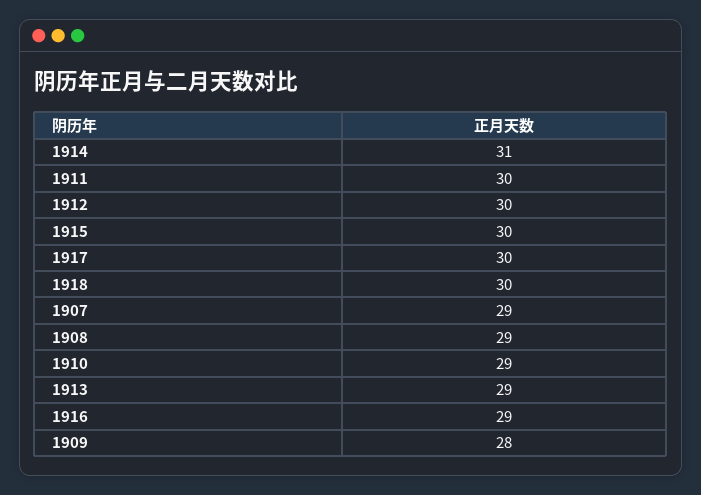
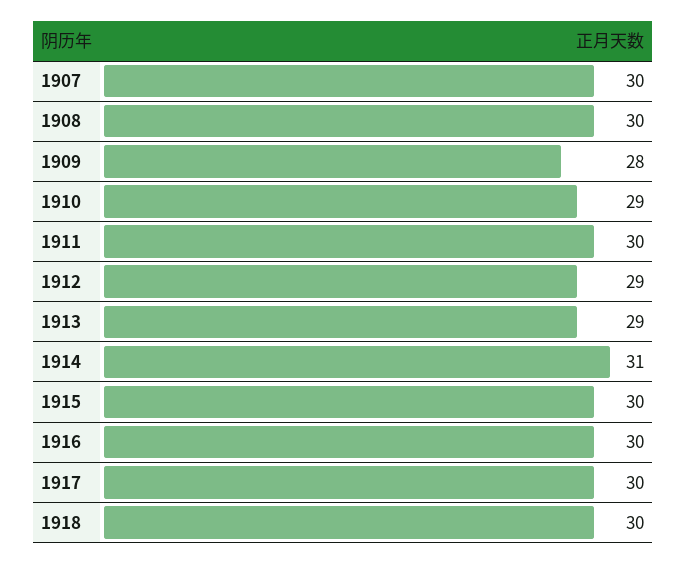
1912: 30 -> 29
1907: 29 -> 30
1908: 29 -> 30
1916: 29 -> 30

